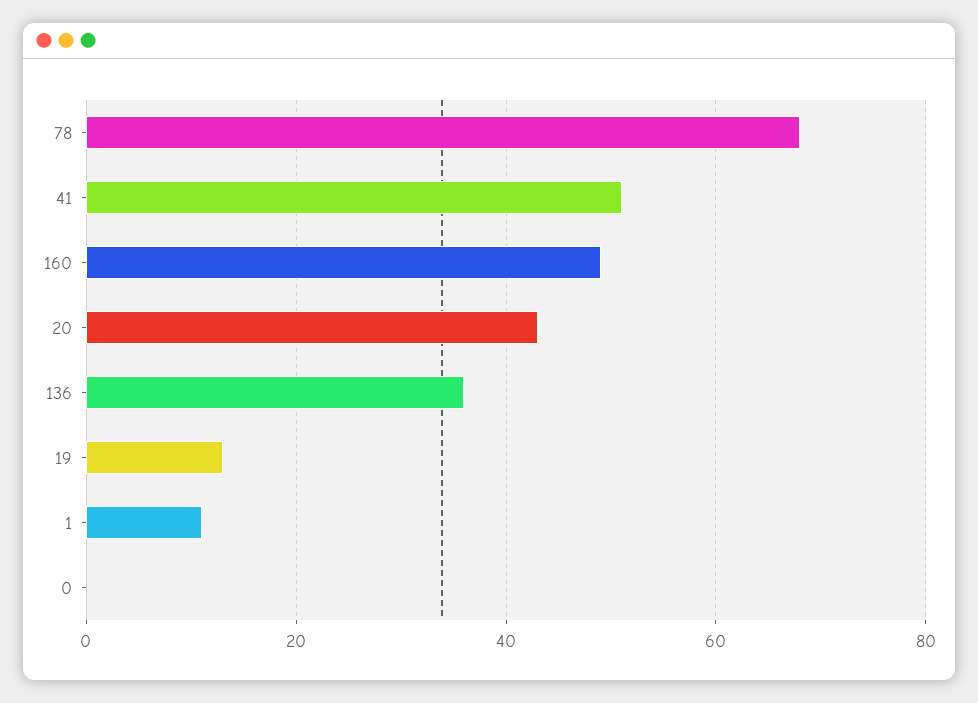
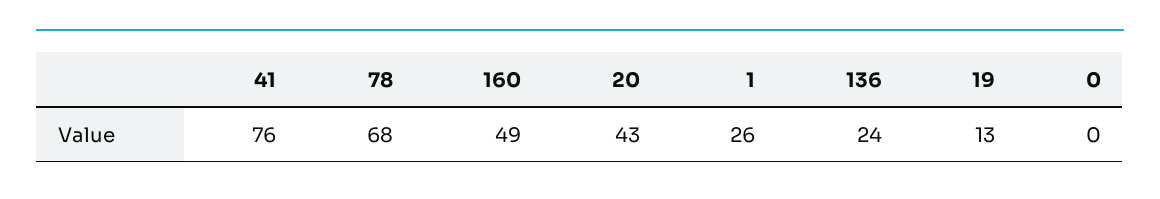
41: 50 -> 76
136: 35 -> 24
1: 10 -> 26

